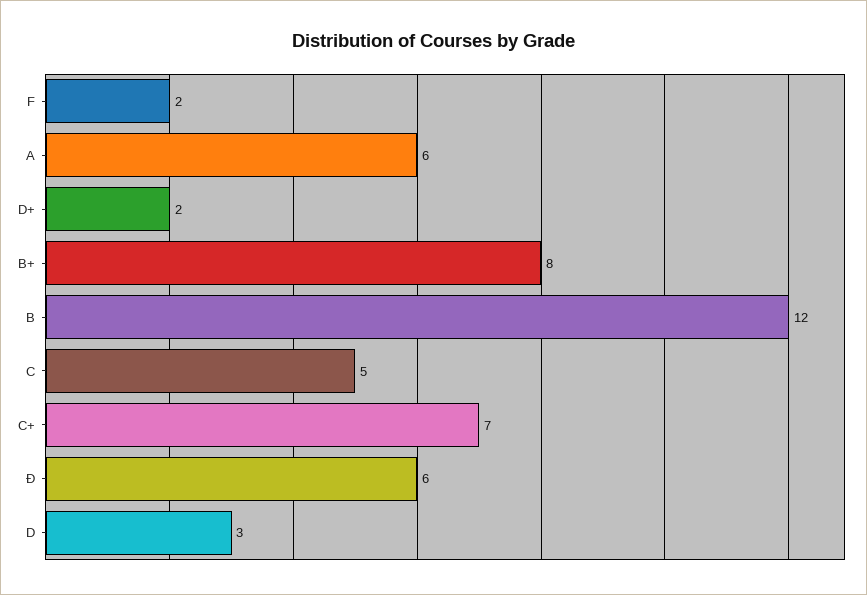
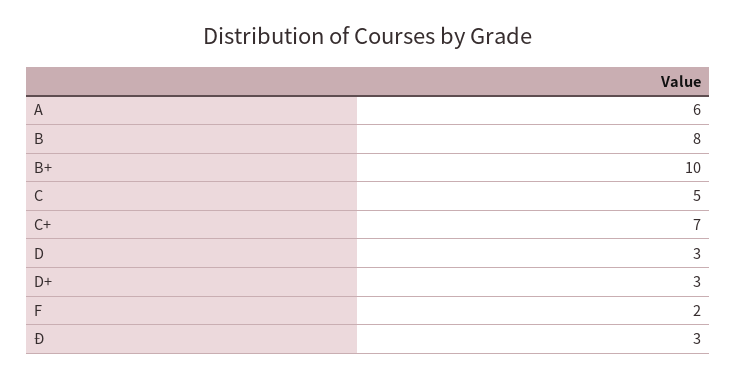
D+: 2 -> 3
B+: 8 -> 10
B: 12 -> 8
Ð: 6 -> 3

